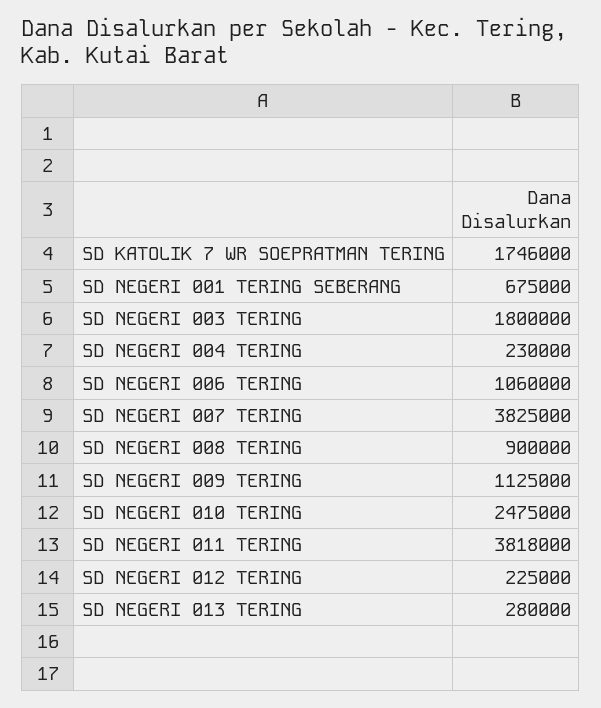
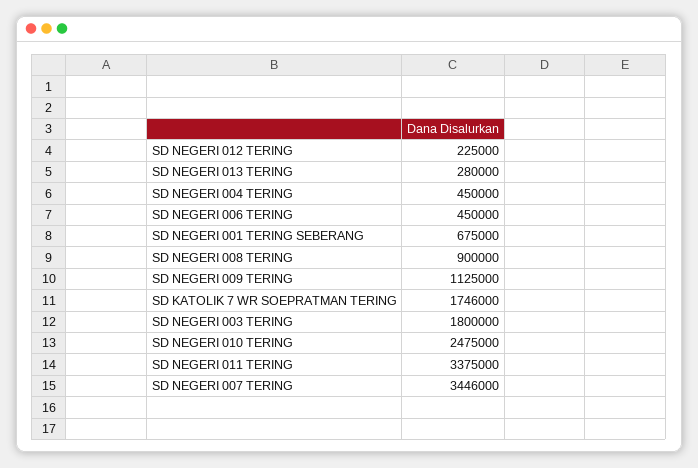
SD NEGERI 004 TERING: 230000 -> 450000
SD NEGERI 006 TERING: 1060000 -> 450000
SD NEGERI 007 TERING: 3825000 -> 3446000
SD NEGERI 011 TERING: 3818000 -> 3375000

